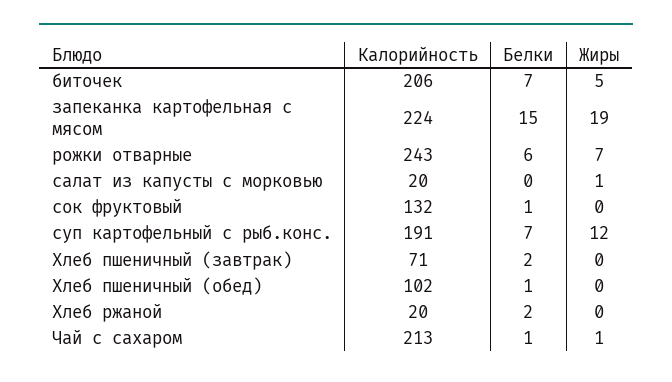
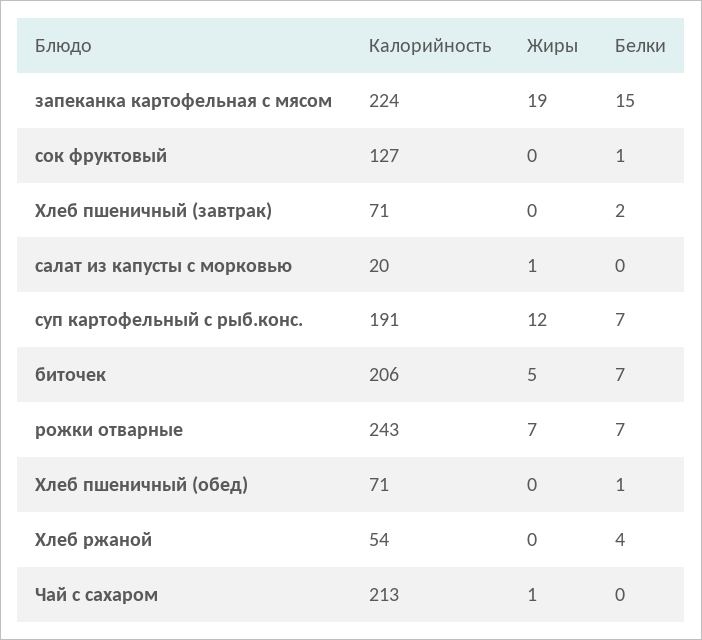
Белки, рожки отварные: 6 -> 7
Калорийность, сок фруктовый: 132 -> 127
Калорийность, Хлеб пшеничный (обед): 102 -> 71
Калорийность, Хлеб ржаной: 20 -> 54
Белки, Хлеб ржаной: 2 -> 4
Белки, Чай с сахаром: 1 -> 0

